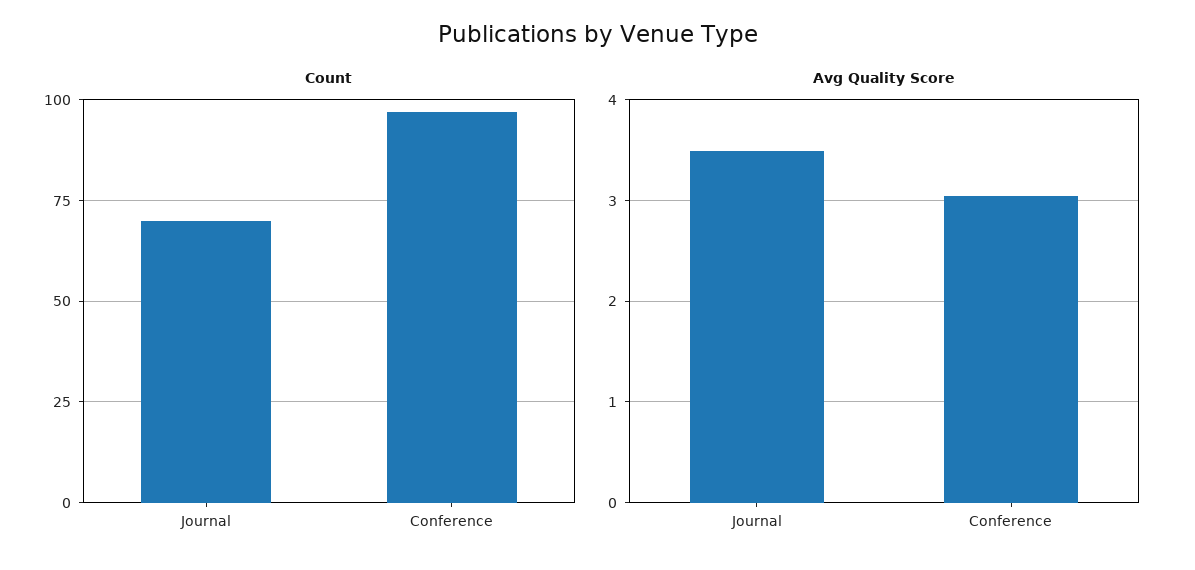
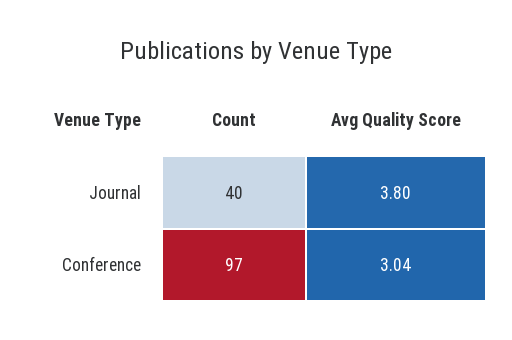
Count, Journal: 70 -> 40
Avg Quality Score, Journal: 3.5 -> 3.8

